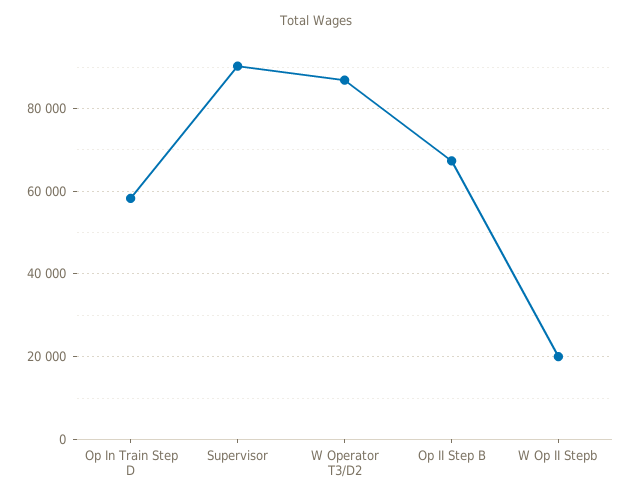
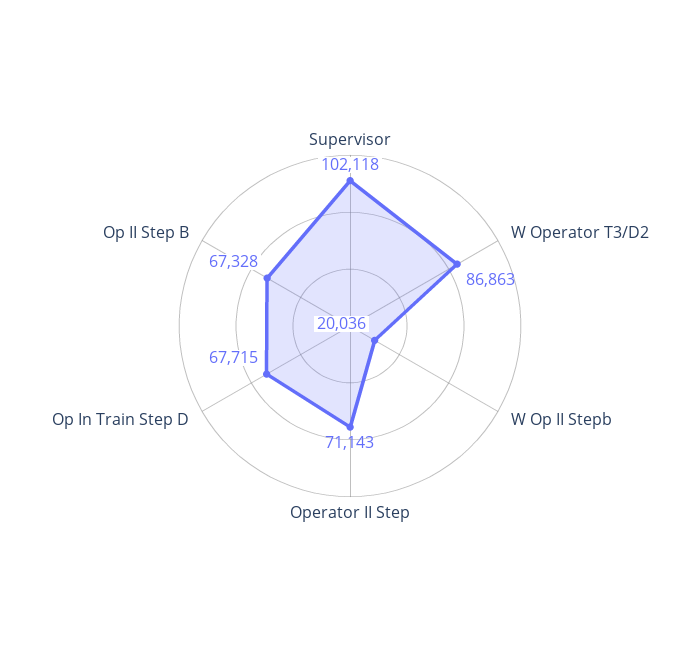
Op In Train Step D: 58000 -> 67715
Supervisor: 90000 -> 102118
Operator II Step: none -> 71143

